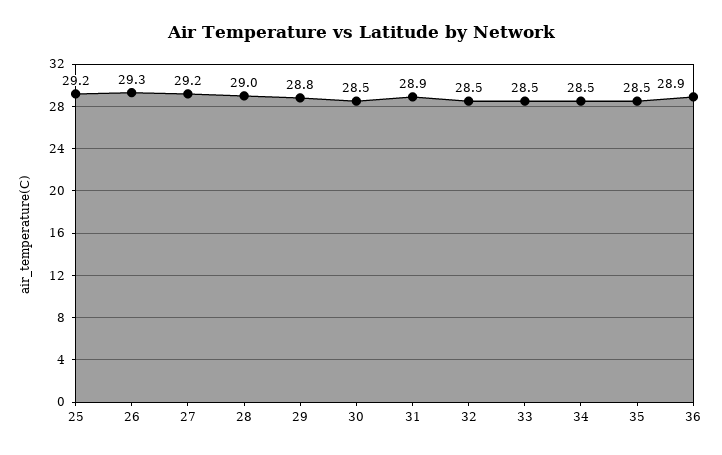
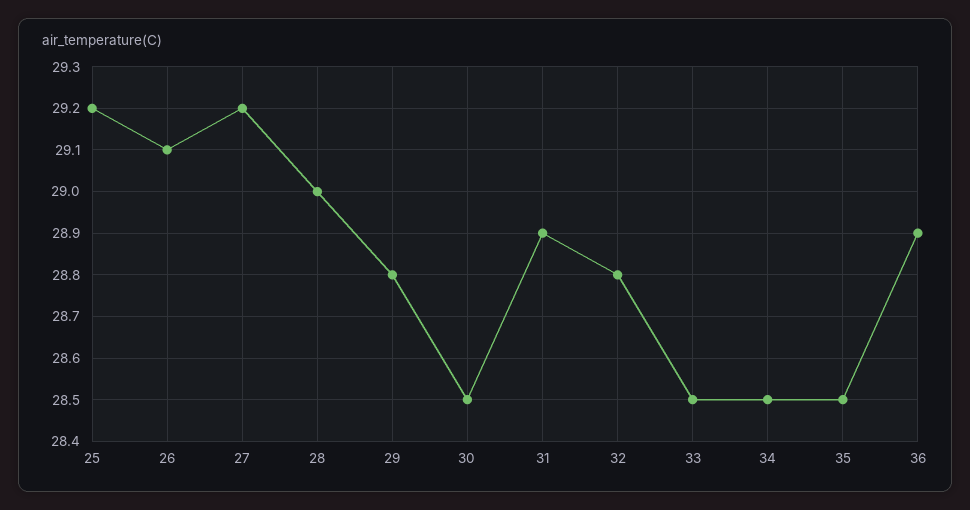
26: 29.3 -> 29.1
32: 28.5 -> 28.8

